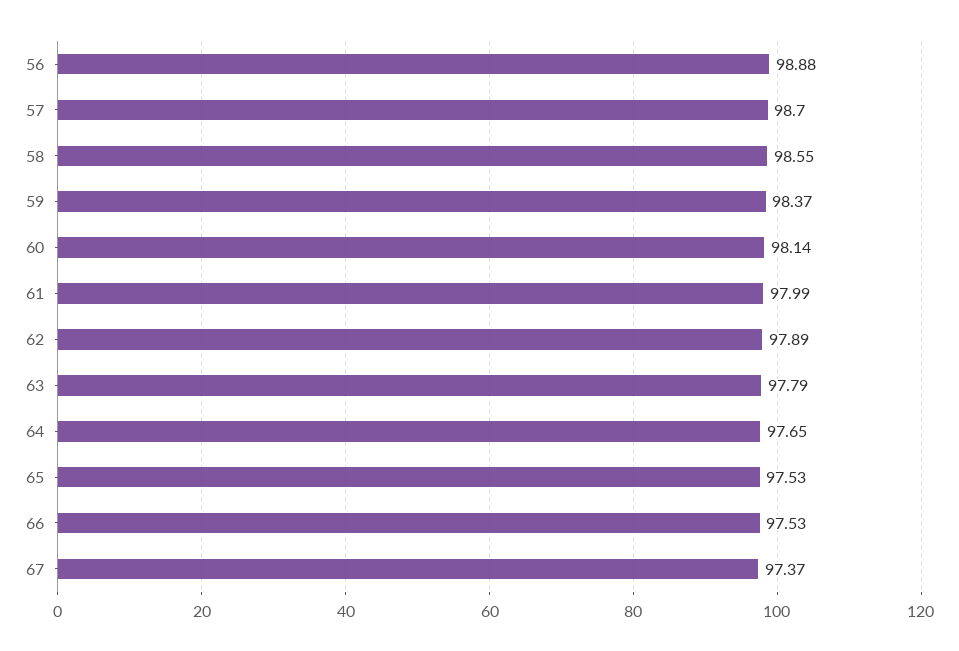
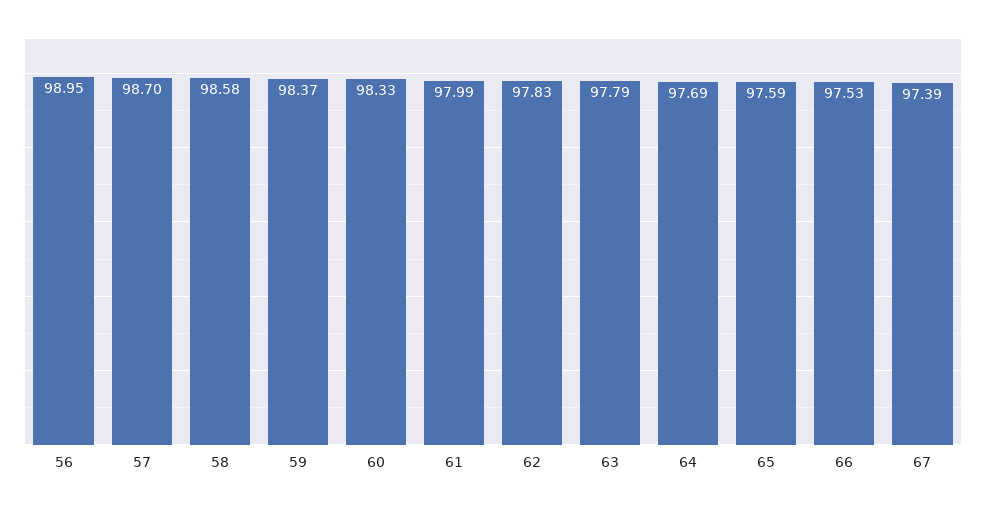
56: 98.88 -> 98.95
58: 98.55 -> 98.58
60: 98.14 -> 98.33
62: 97.89 -> 97.83
64: 97.65 -> 97.69
65: 97.53 -> 97.59
67: 97.37 -> 97.39

